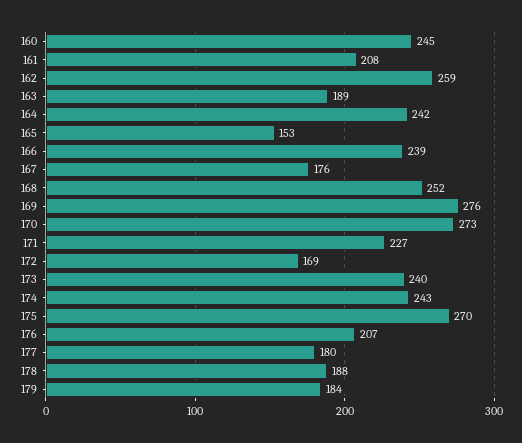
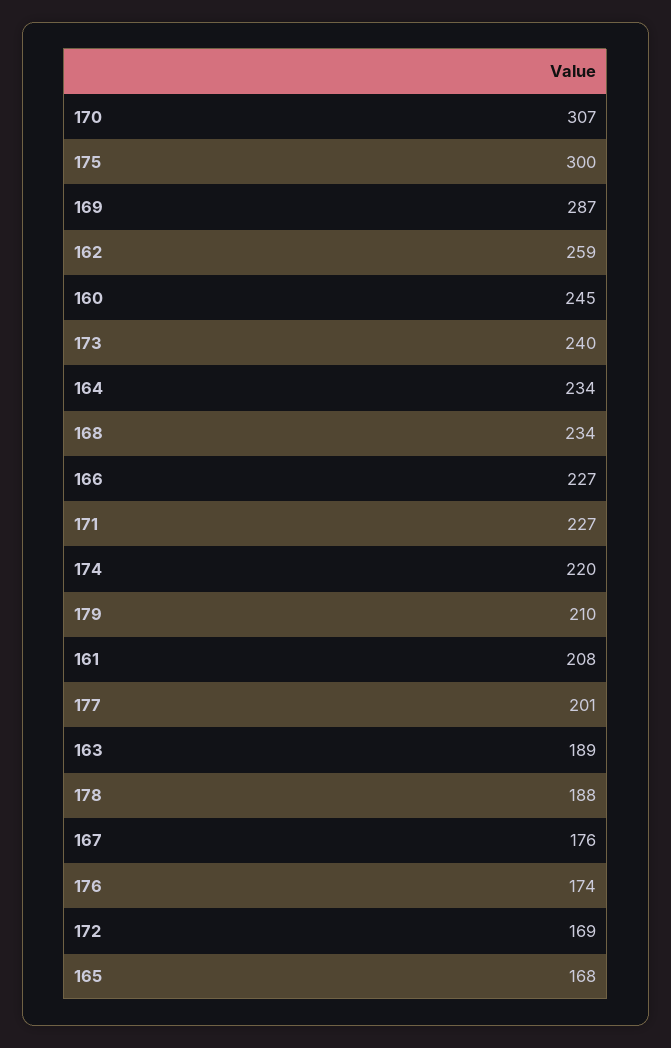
164: 242 -> 234
165: 153 -> 168
166: 239 -> 227
168: 252 -> 234
169: 276 -> 287
170: 273 -> 307
174: 243 -> 220
175: 270 -> 300
176: 207 -> 174
177: 180 -> 201
179: 184 -> 210

